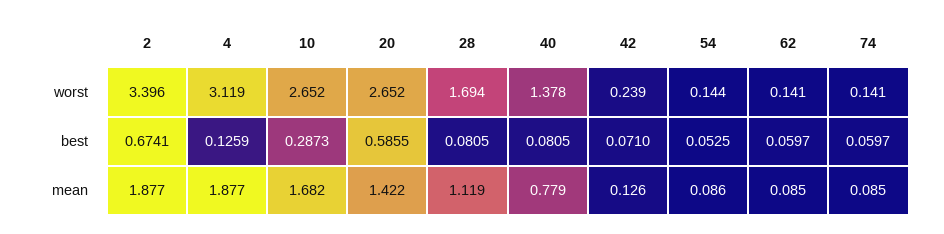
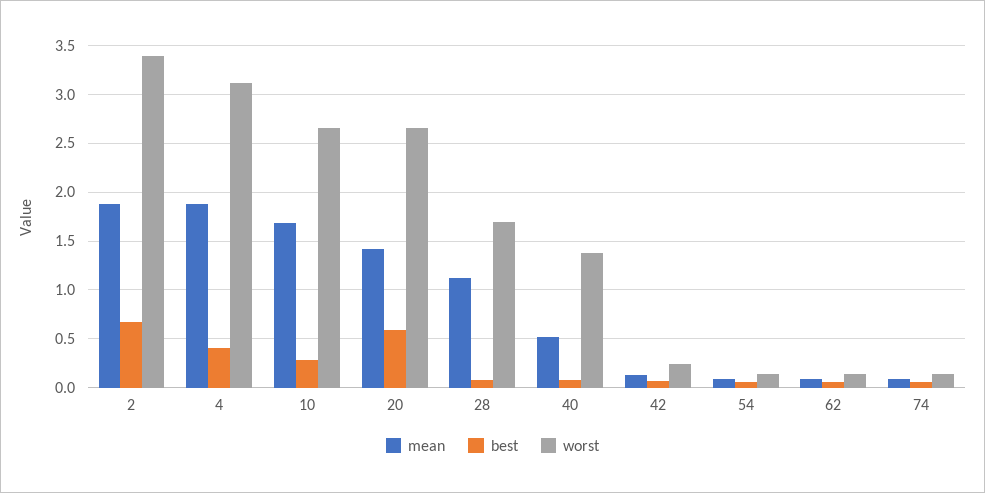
best, 4: 0.1259 -> 0.4
mean, 40: 0.779 -> 0.5

